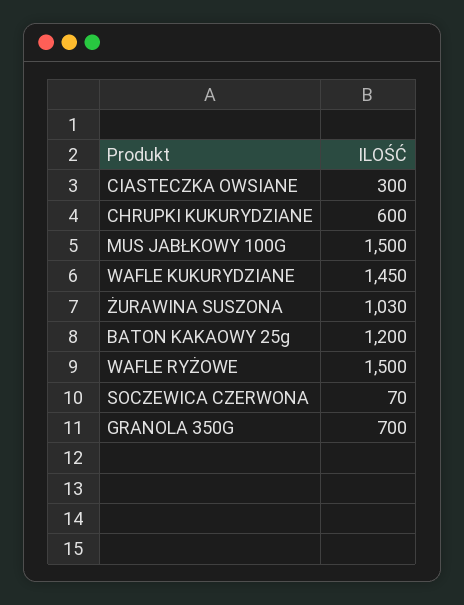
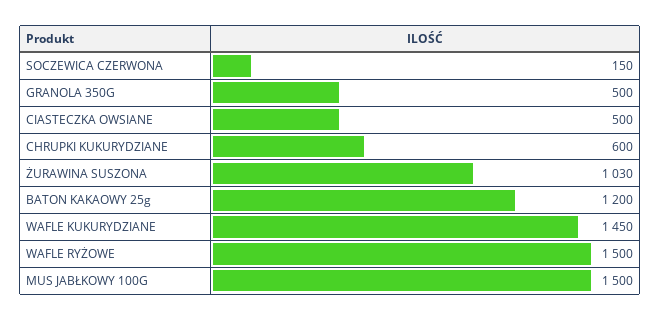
CIASTECZKA OWSIANE: 300 -> 500
SOCZEWICA CZERWONA: 70 -> 150
GRANOLA 350G: 700 -> 500

